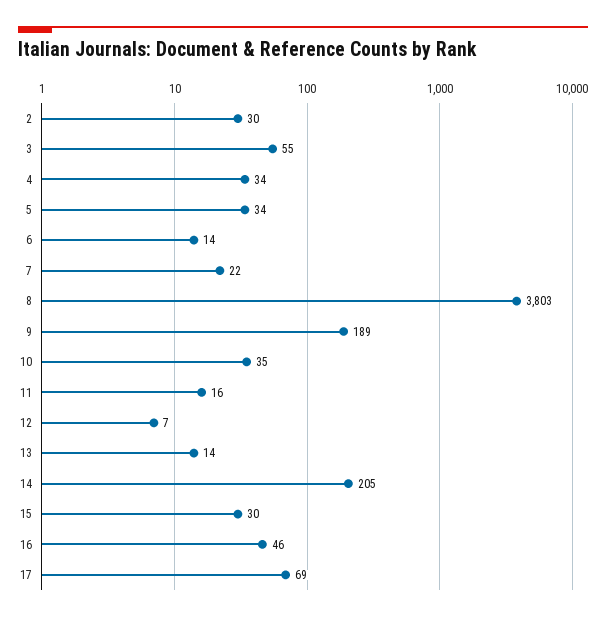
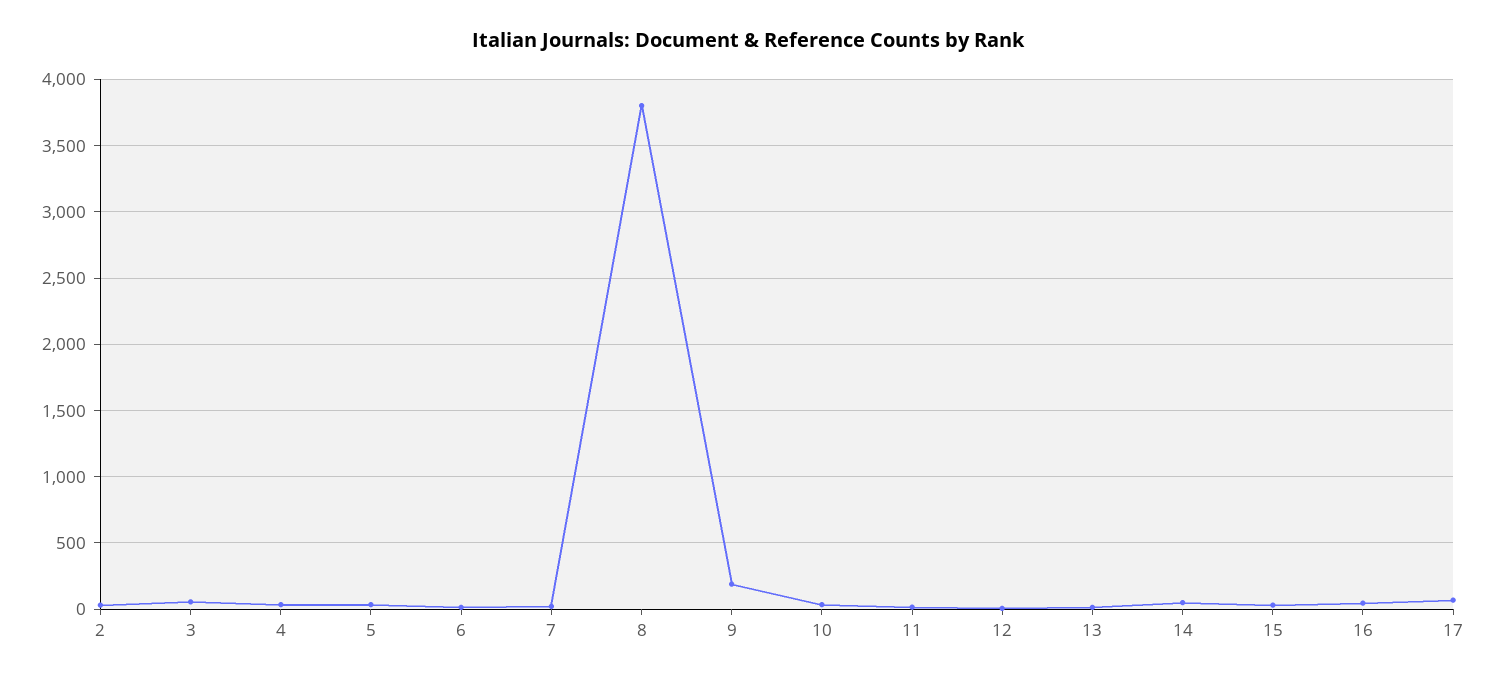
14: 205 -> 50

